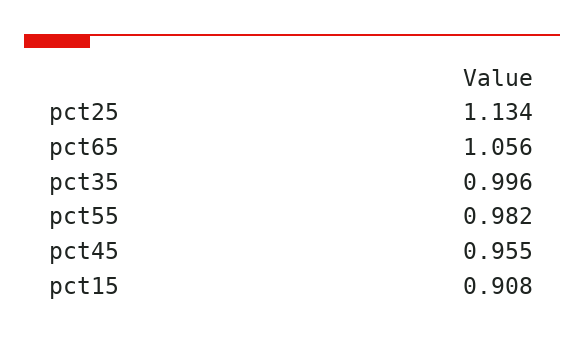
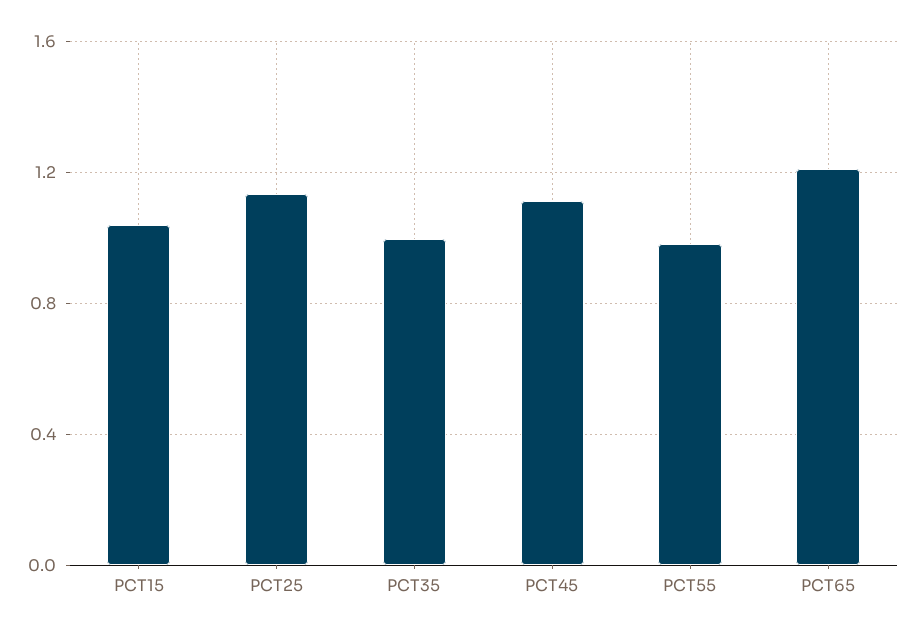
pct65: 1.056 -> 1.2
pct45: 0.955 -> 1.1
pct15: 0.908 -> 1.05

